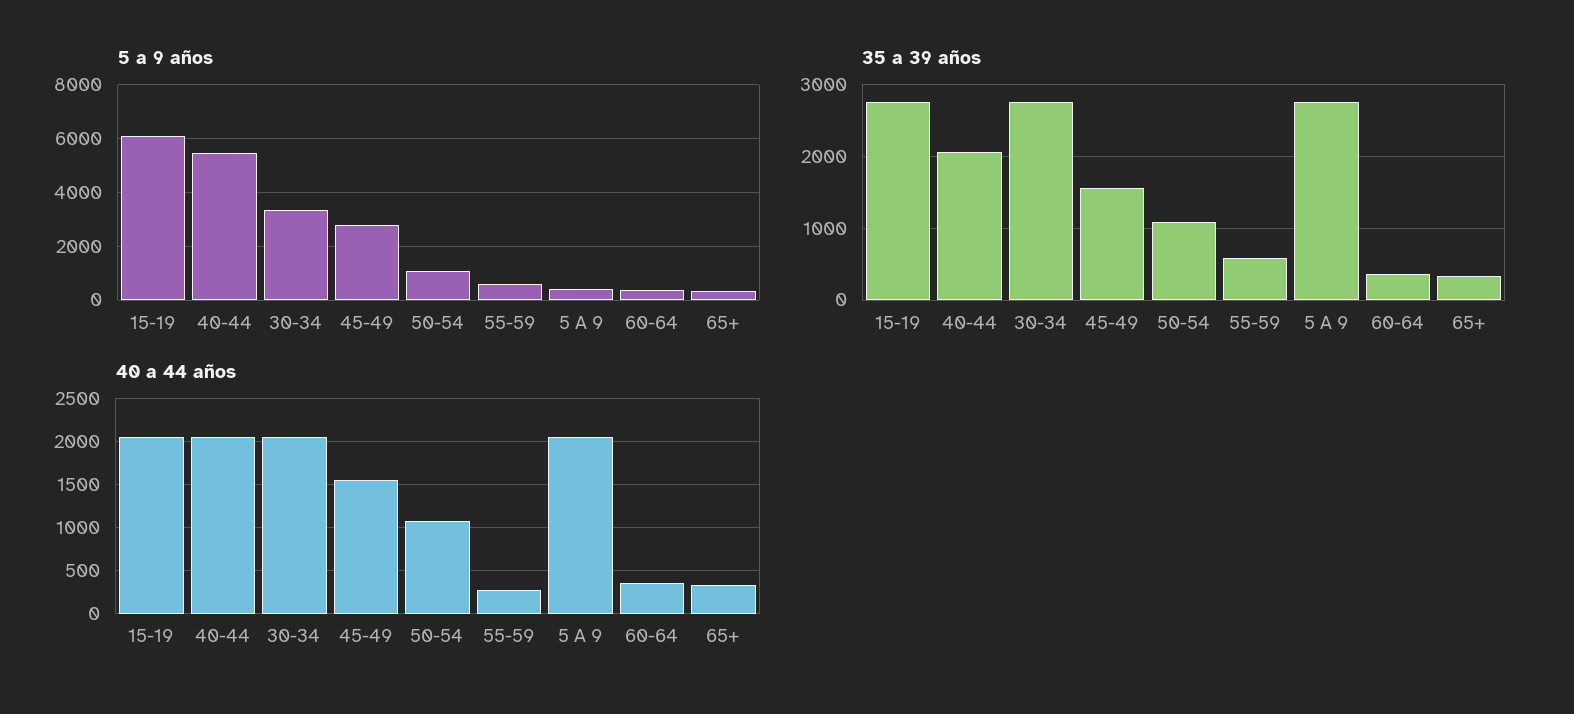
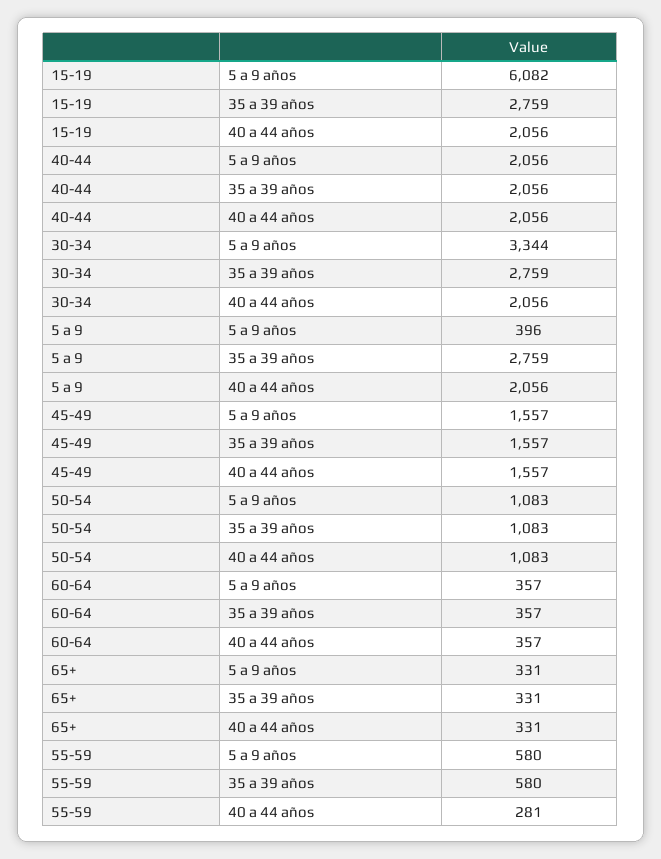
5 a 9 años, 40-44: 5500 -> 2056
5 a 9 años, 45-49: 2750 -> 1557

